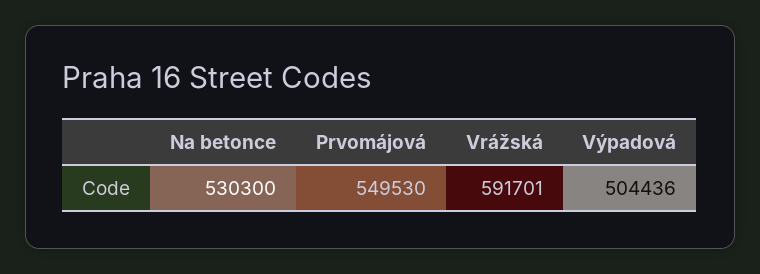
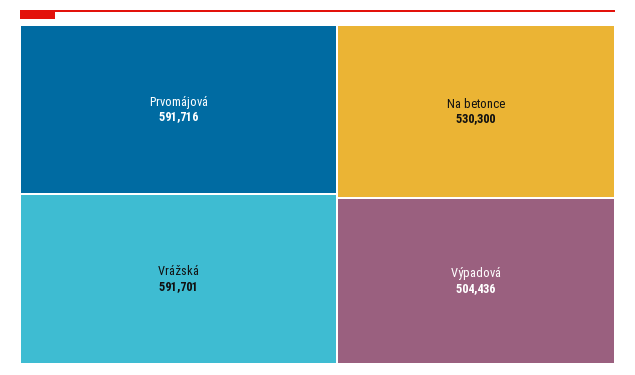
Prvomájová: 549530 -> 591716

